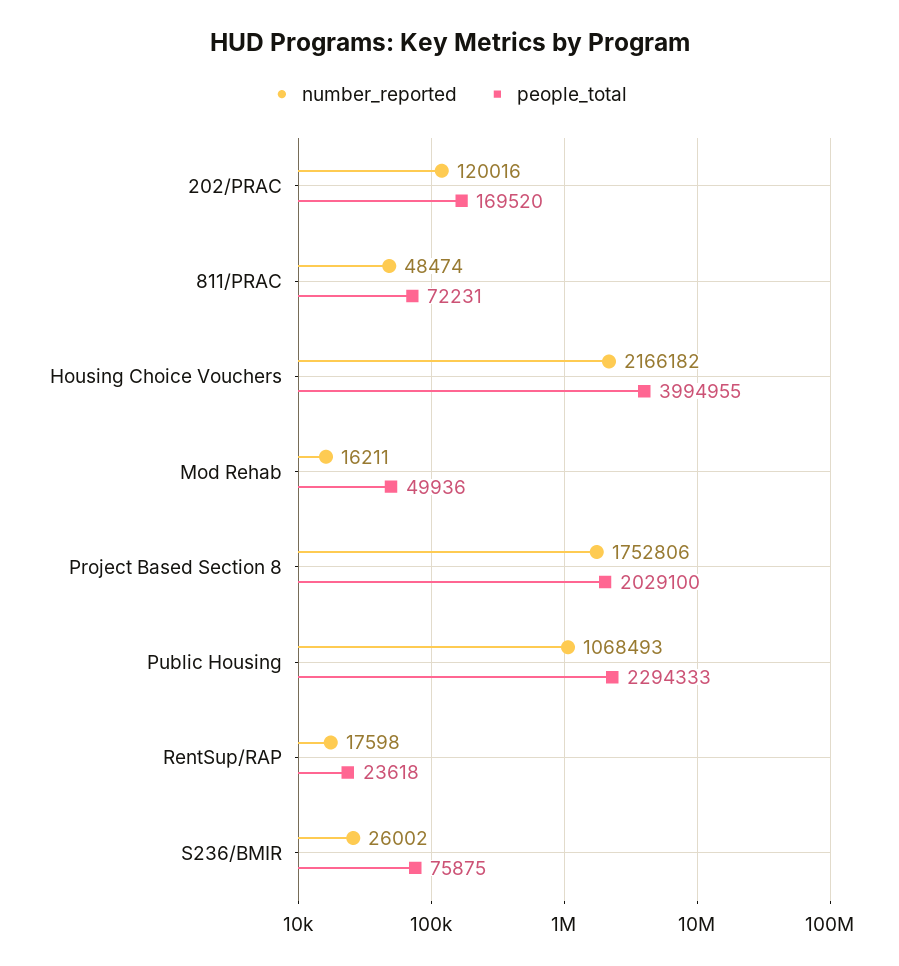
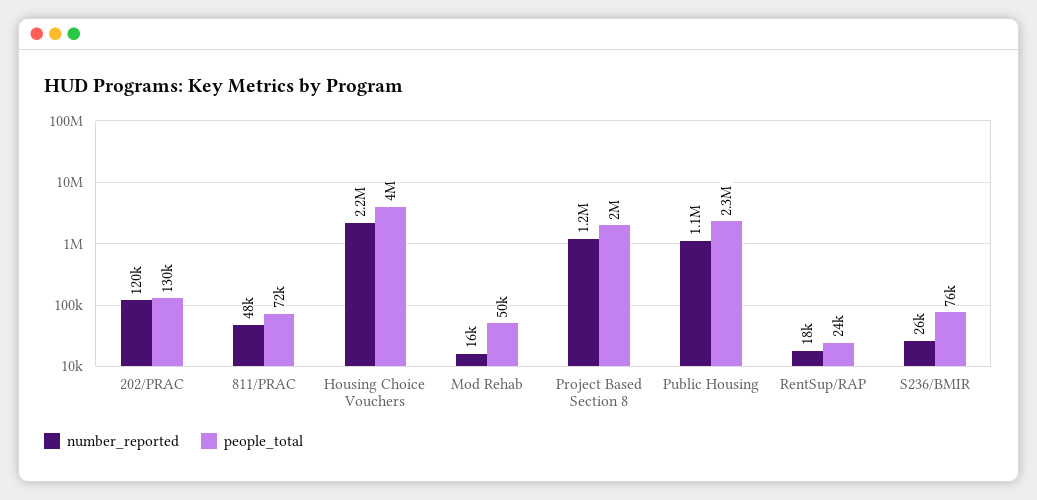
people_total, 202/PRAC: 169520 -> 130000
number_reported, Project Based Section 8: 1752806 -> 1200000

